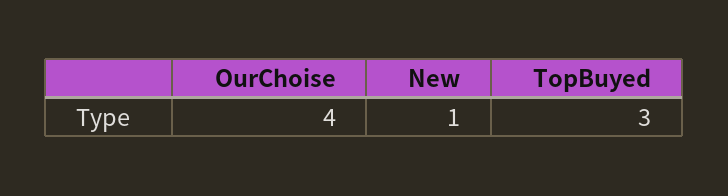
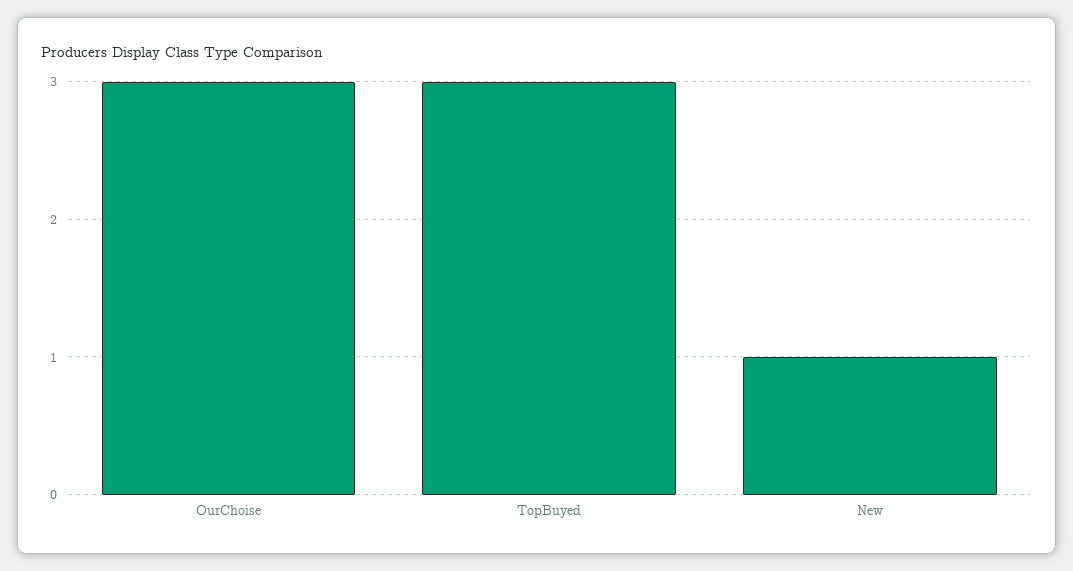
OurChoise: 4 -> 3

